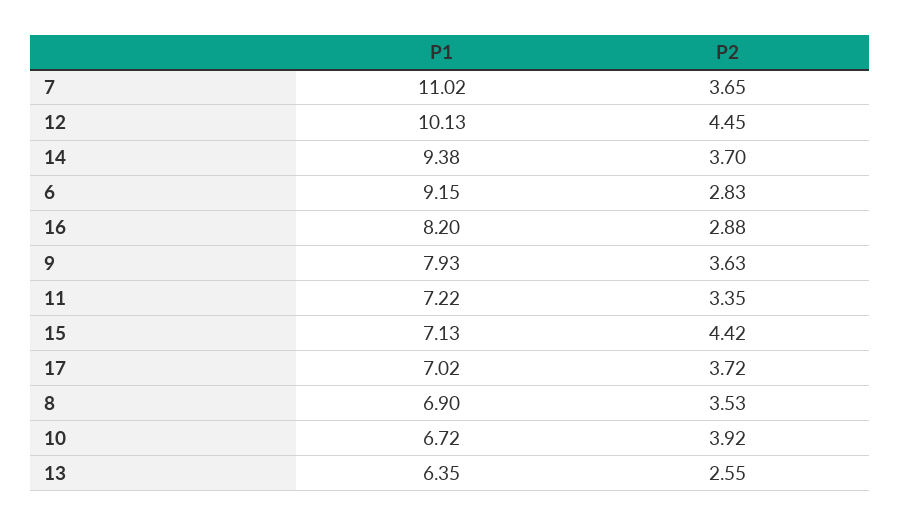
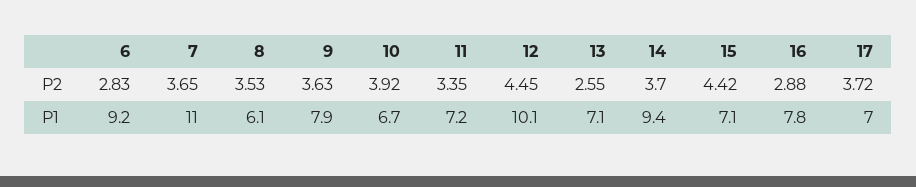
P1, 16: 8.2 -> 7.8
P1, 8: 6.9 -> 6.1
P1, 13: 6.35 -> 7.1

